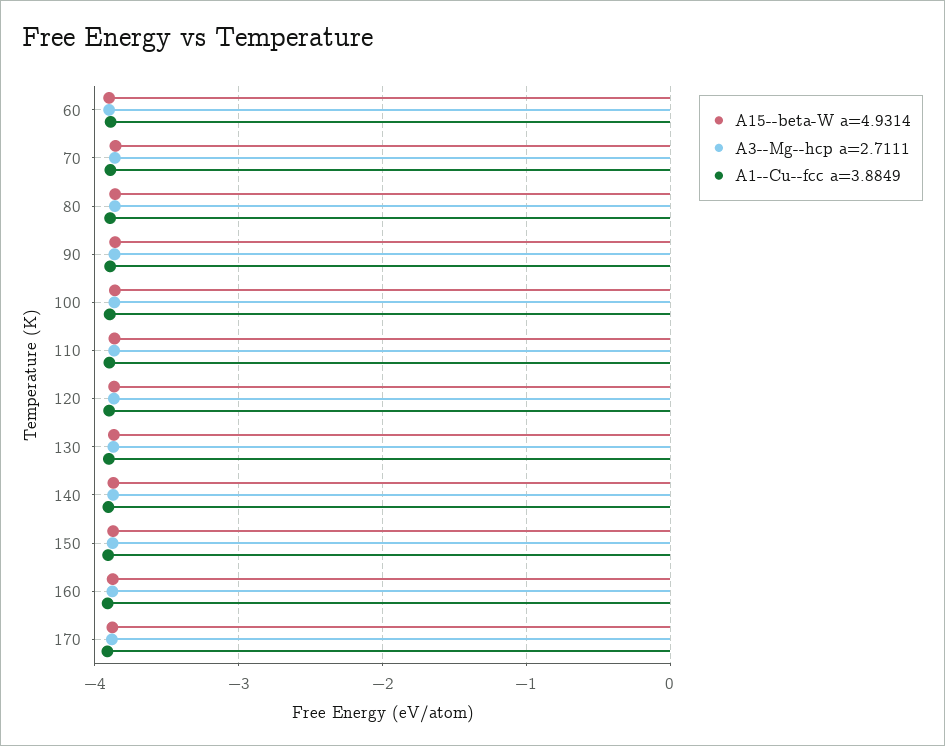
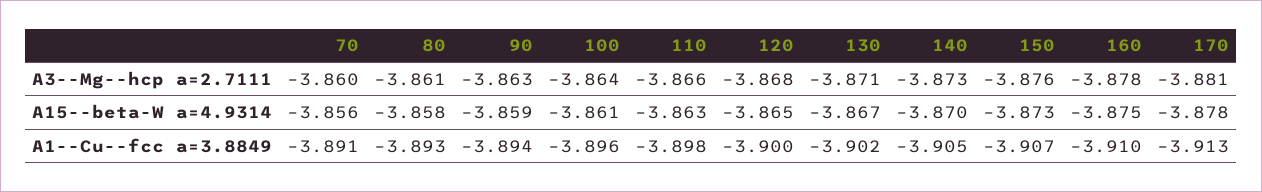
A15--beta-W a=4.9314, 60: -3.9 -> none
A3--Mg--hcp a=2.7111, 60: -3.9 -> none
A1--Cu--fcc a=3.8849, 60: -3.9 -> none

